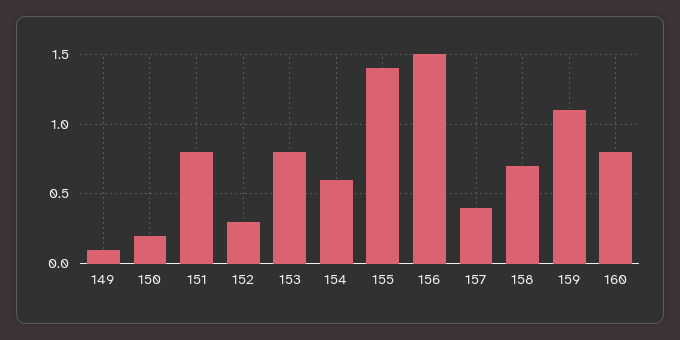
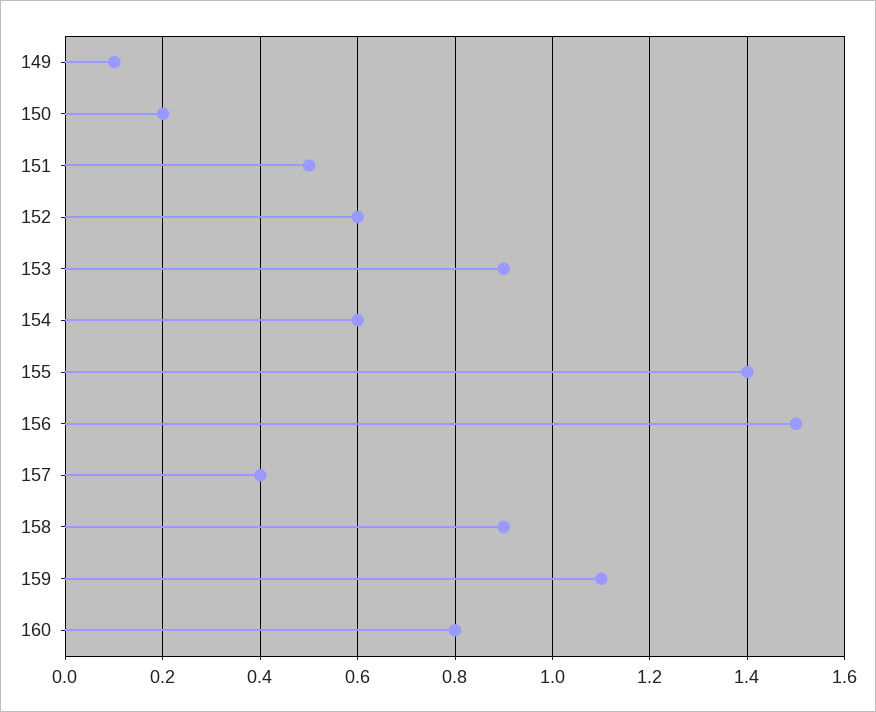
151: 0.8 -> 0.5
152: 0.3 -> 0.6
153: 0.8 -> 0.9
158: 0.7 -> 0.9

